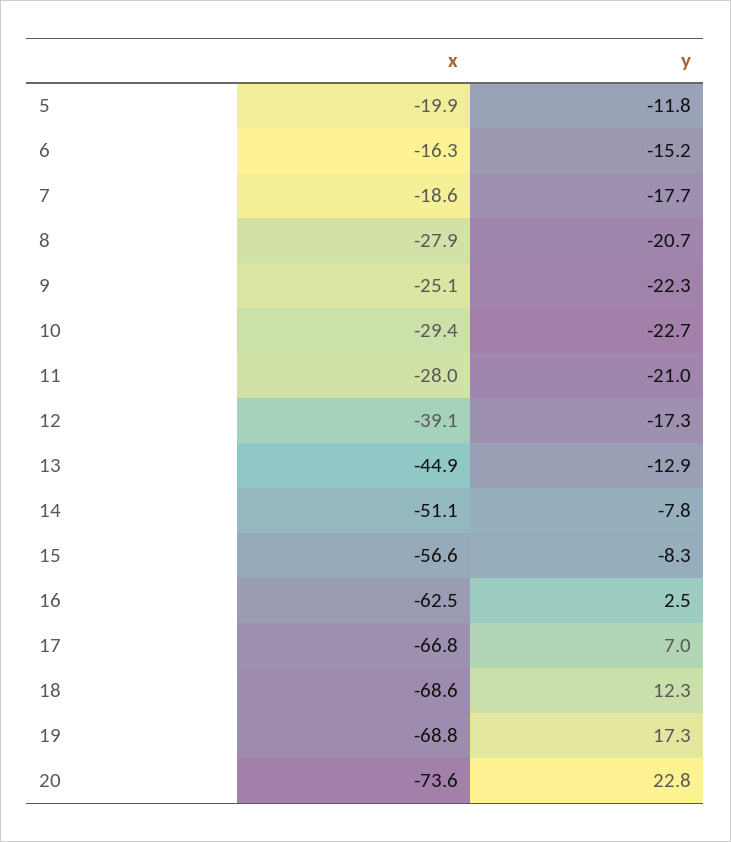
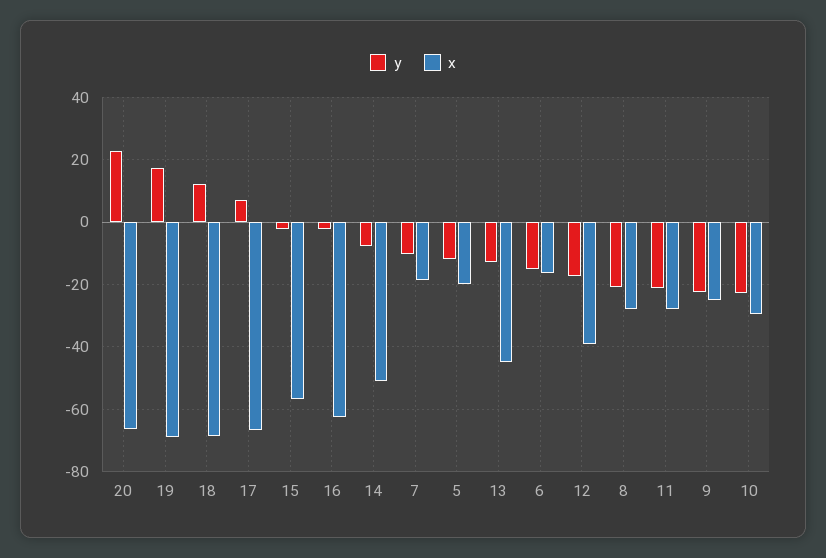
y, 7: -17.7 -> -10
y, 15: -8.3 -> -2
y, 16: 2.5 -> -2
x, 20: -73.6 -> -66

